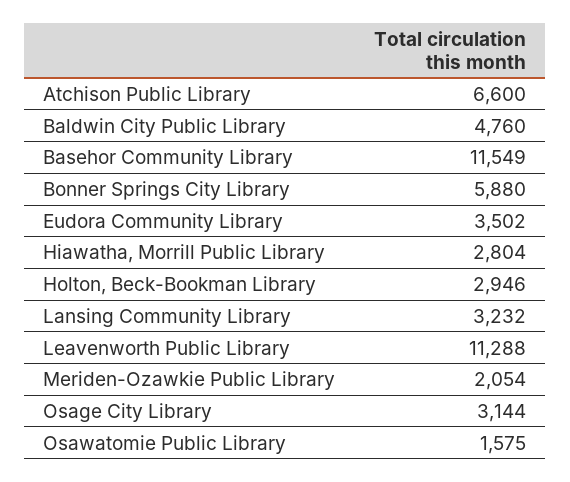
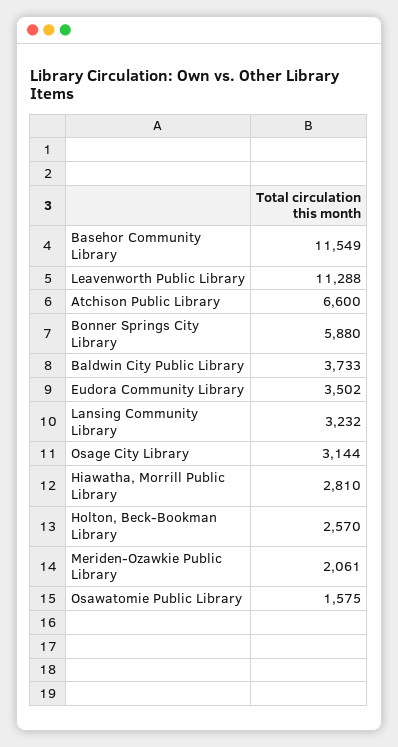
Baldwin City Public Library: 4760 -> 3733
Hiawatha, Morrill Public Library: 2804 -> 2810
Holton, Beck-Bookman Library: 2946 -> 2570
Meriden-Ozawkie Public Library: 2054 -> 2061

